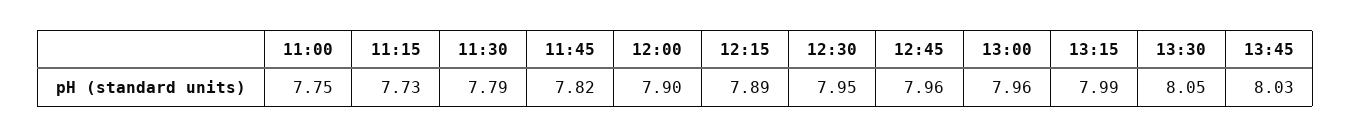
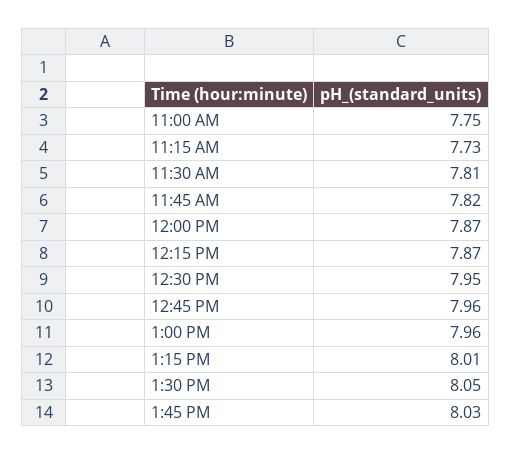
11:30: 7.79 -> 7.81
12:00: 7.9 -> 7.87
12:15: 7.89 -> 7.87
13:15: 7.99 -> 8.01

